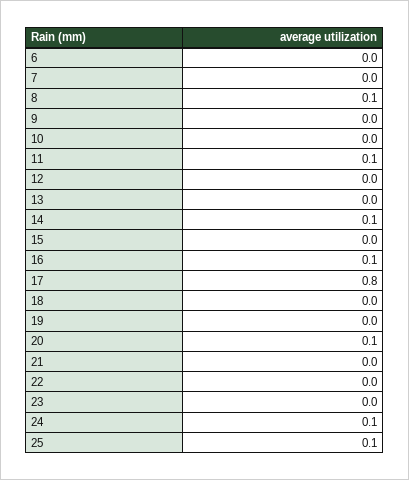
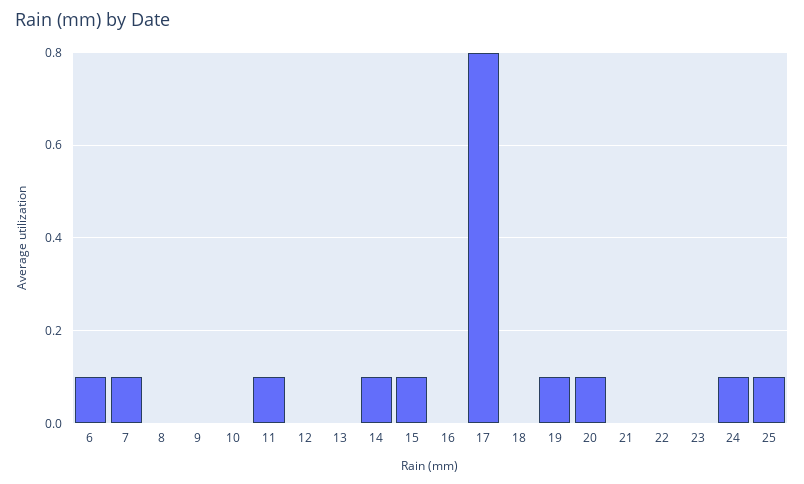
6: 0 -> 0.1
7: 0 -> 0.1
8: 0.1 -> 0
15: 0 -> 0.1
16: 0.1 -> 0
19: 0 -> 0.1

